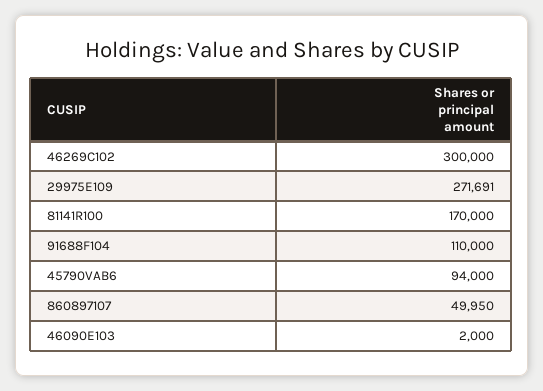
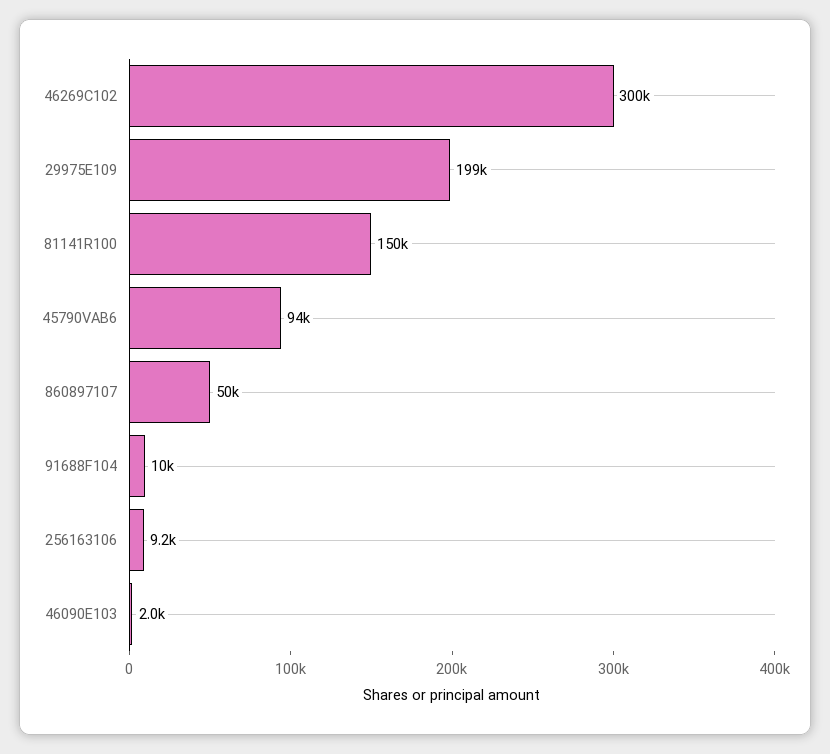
29975E109: 271691 -> 199000
81141R100: 170000 -> 150000
91688F104: 110000 -> 10000
256163106: none -> 9200

